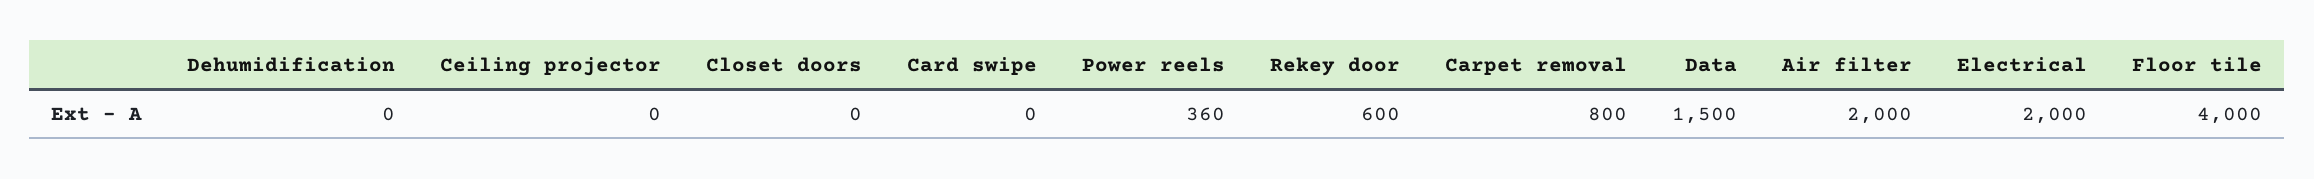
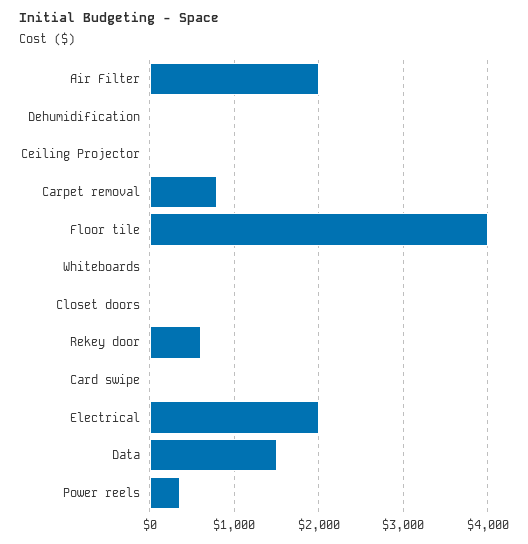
Whiteboards: none -> 0

